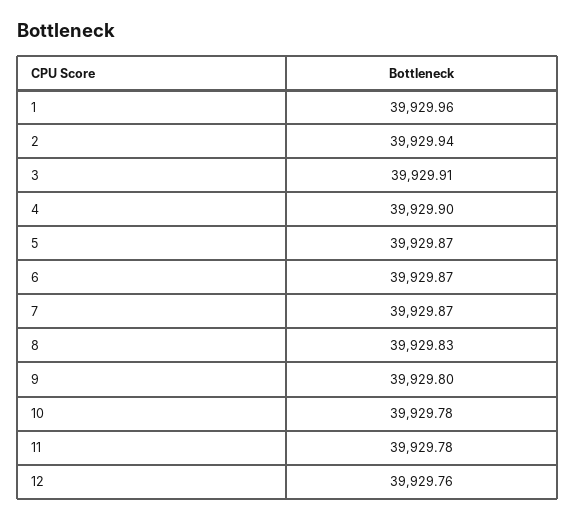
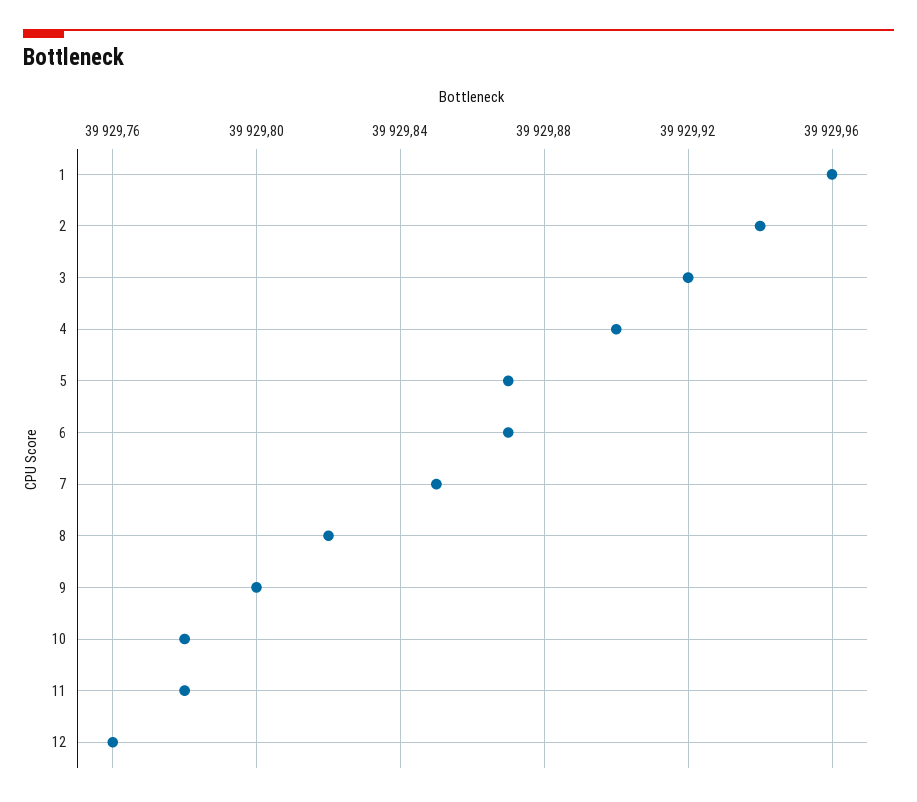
3: 39929.91 -> 39929.92
7: 39929.87 -> 39929.85
8: 39929.83 -> 39929.82

